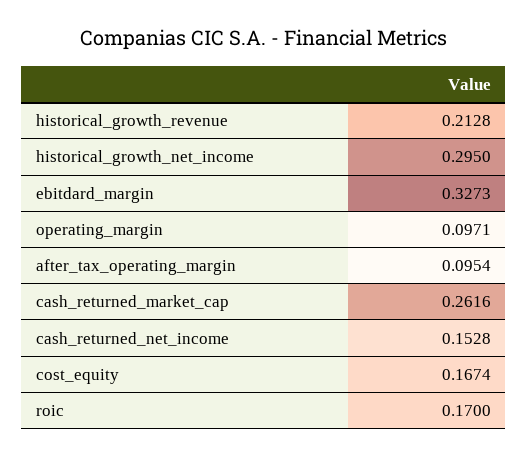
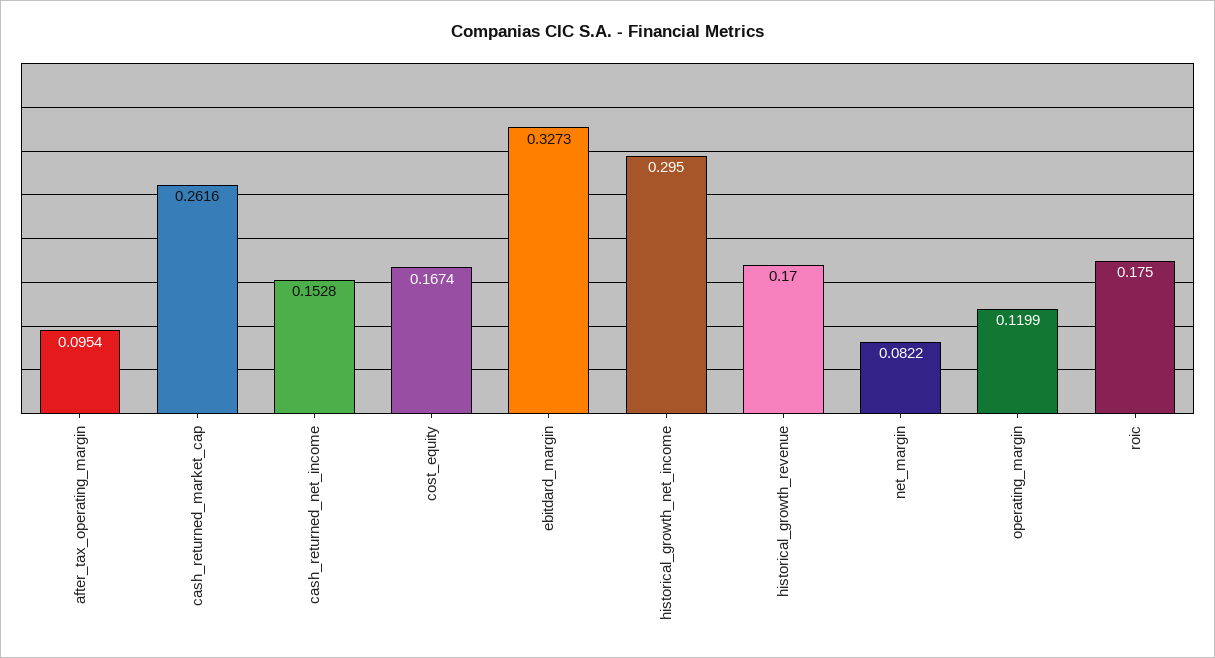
historical_growth_revenue: 0.2128 -> 0.17
operating_margin: 0.0971 -> 0.1199
roic: 0.17 -> 0.175
net_margin: none -> 0.0822

